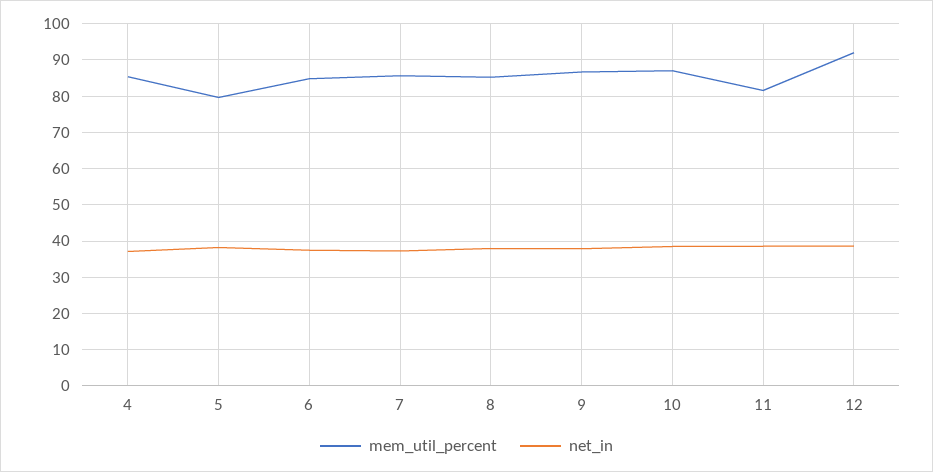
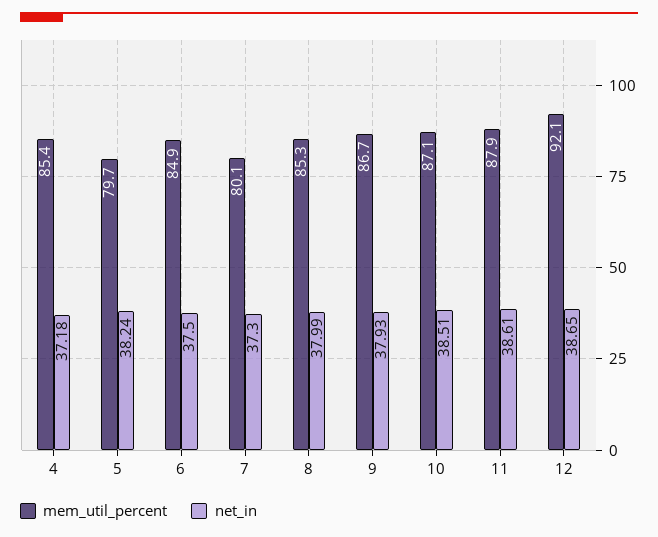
mem_util_percent, 7: 86 -> 80.1
mem_util_percent, 11: 82 -> 87.9

